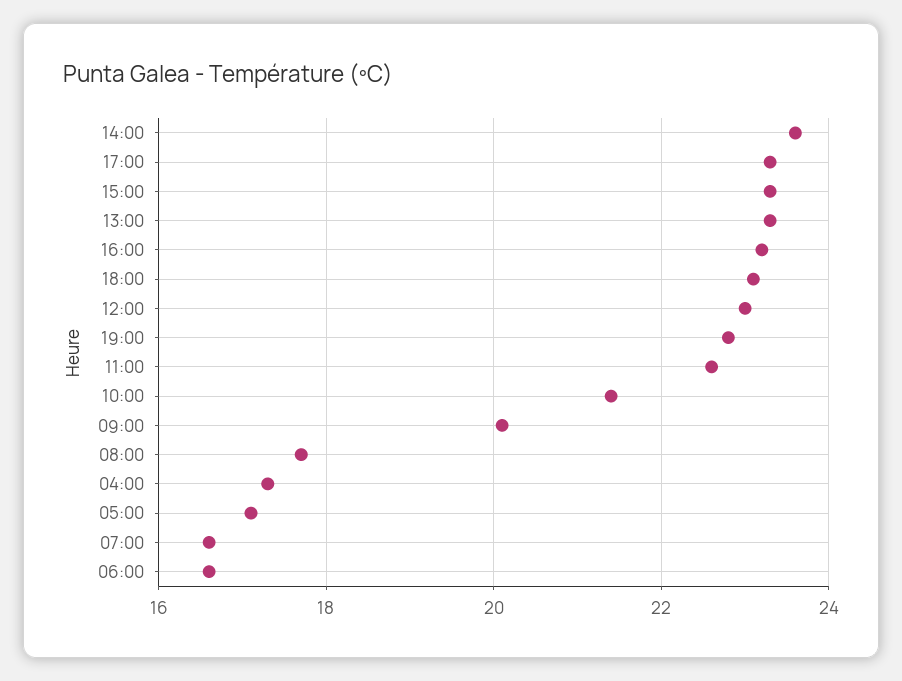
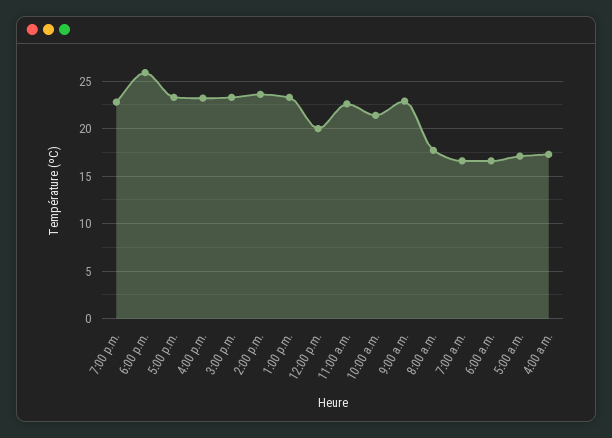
18:00: 23 -> 26
12:00: 23 -> 20
09:00: 20 -> 23

